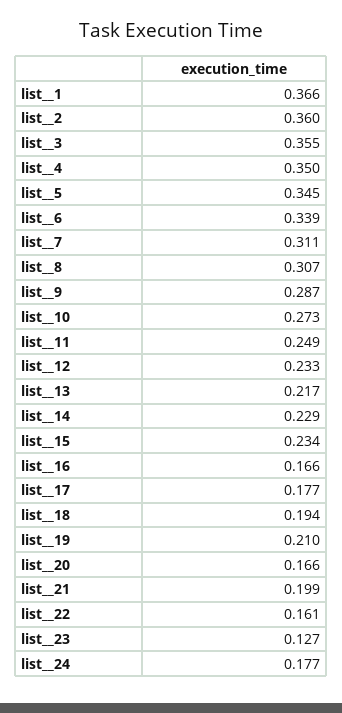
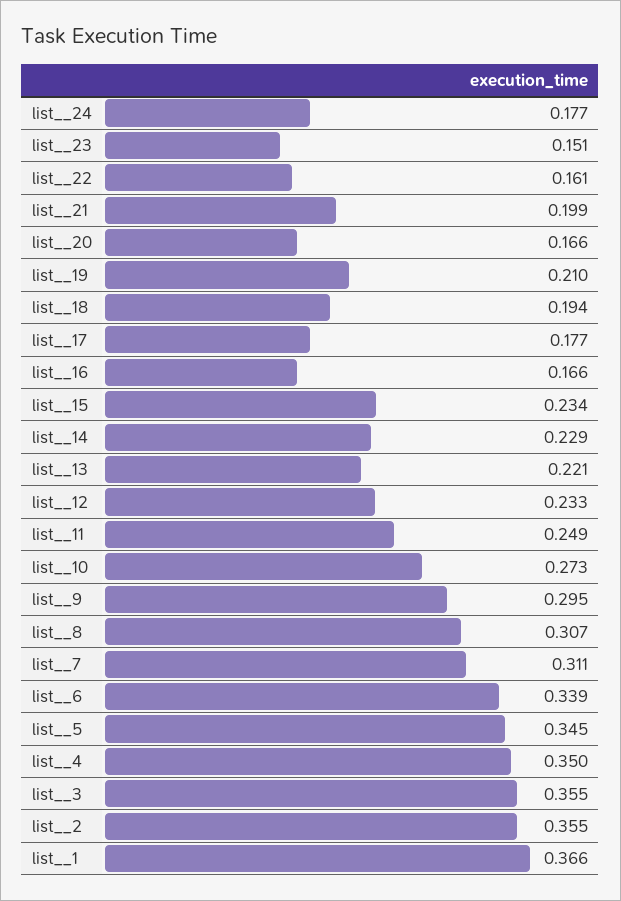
list__2: 0.36 -> 0.355
list__9: 0.287 -> 0.295
list__13: 0.217 -> 0.221
list__23: 0.127 -> 0.151

